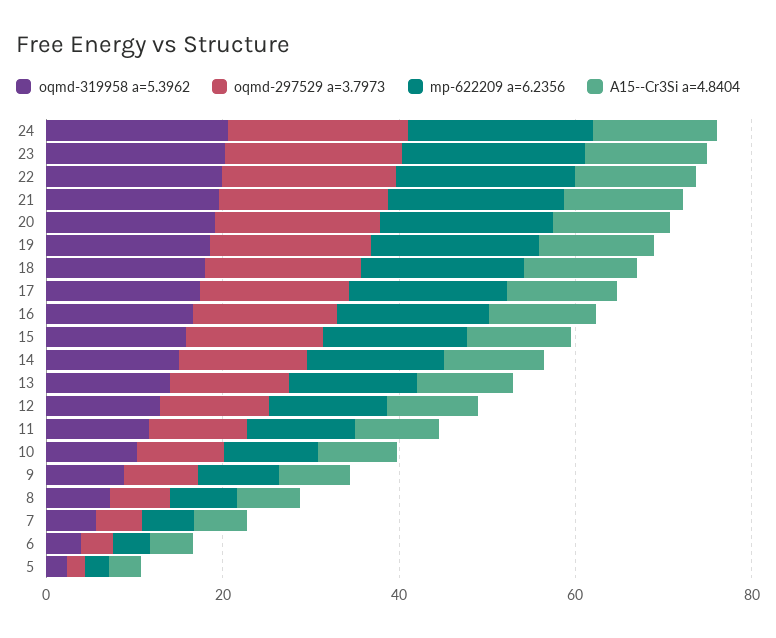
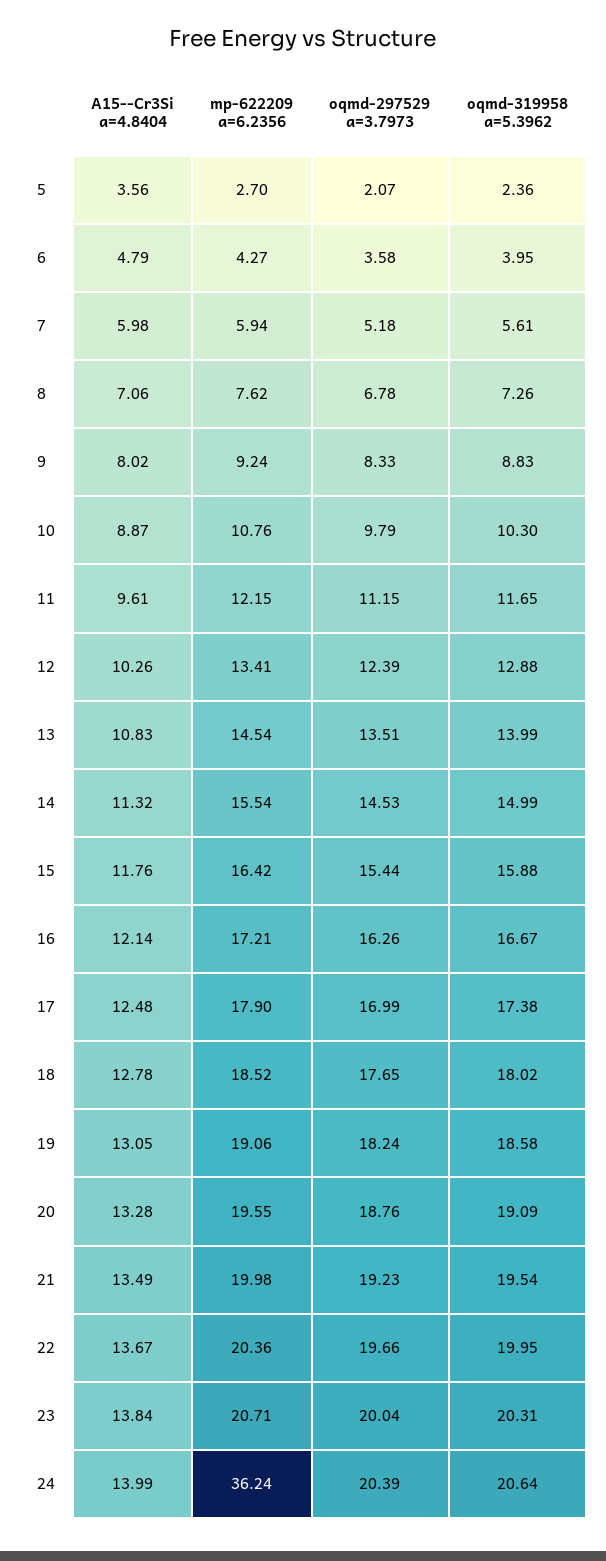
mp-622209 a=6.2356, 24: 20 -> 36.24

